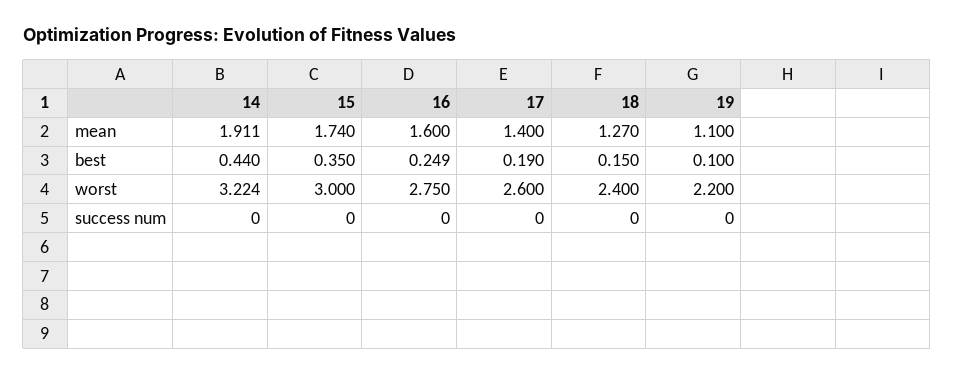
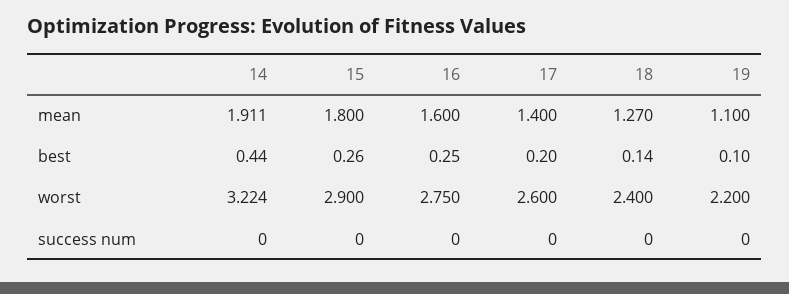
15, mean: 1.74 -> 1.8
15, best: 0.35 -> 0.26
16, best: 0.249 -> 0.25
17, best: 0.19 -> 0.2
18, best: 0.15 -> 0.14
15, worst: 3 -> 2.9

